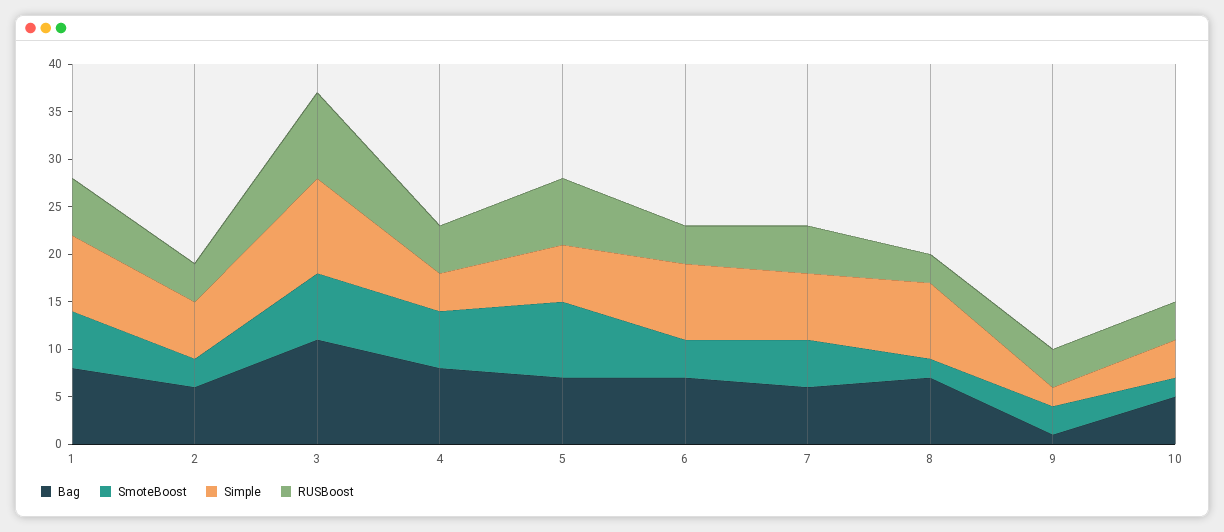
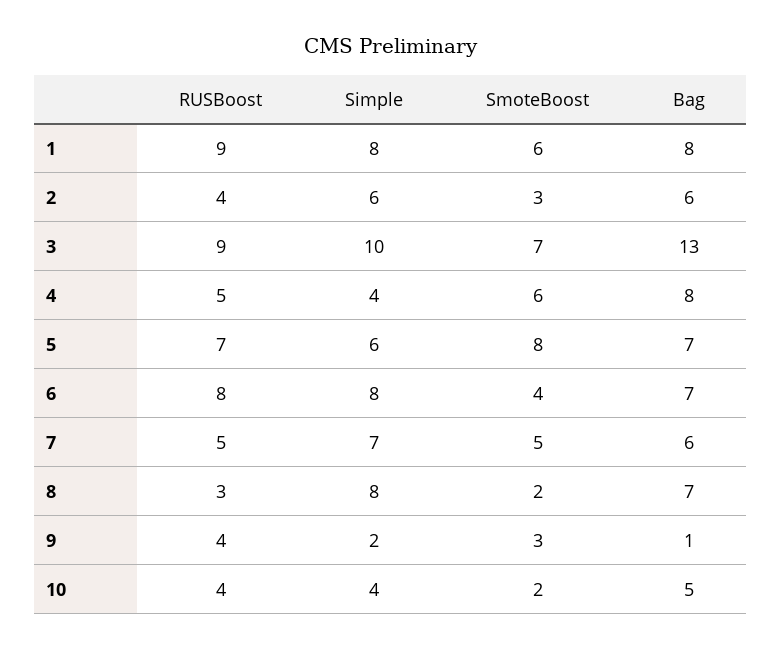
RUSBoost, 1: 6 -> 9
Bag, 3: 11 -> 13
RUSBoost, 6: 4 -> 8

